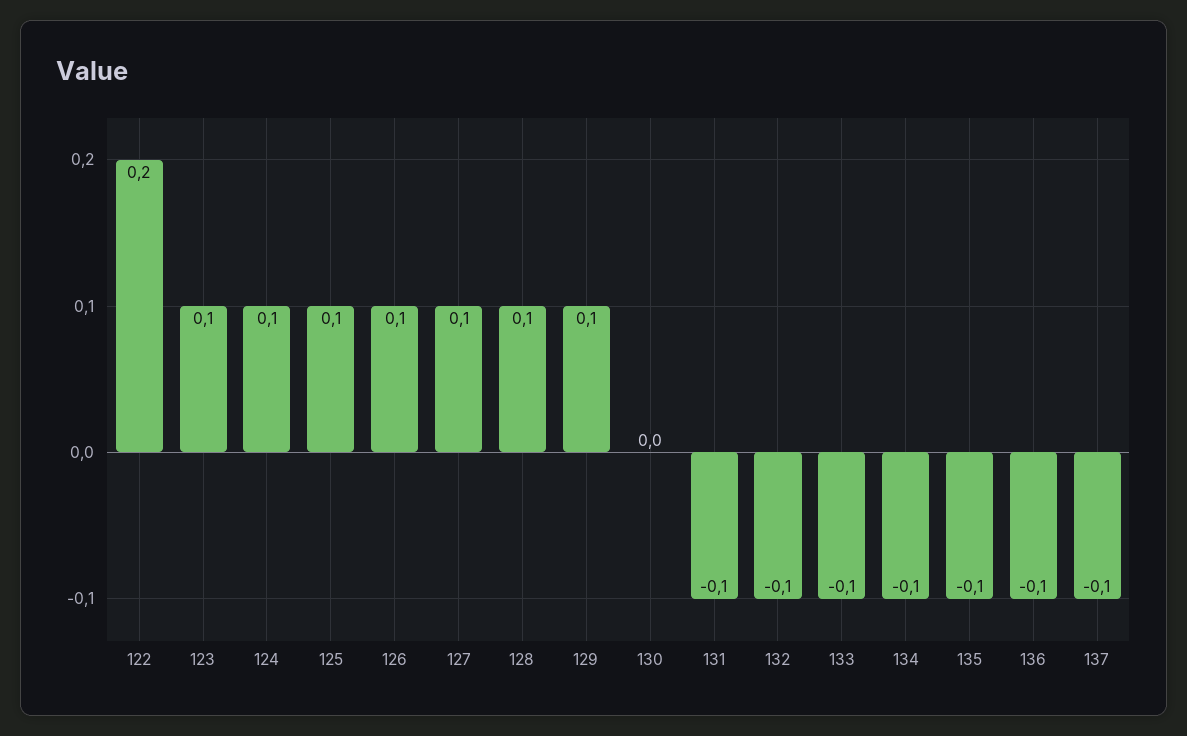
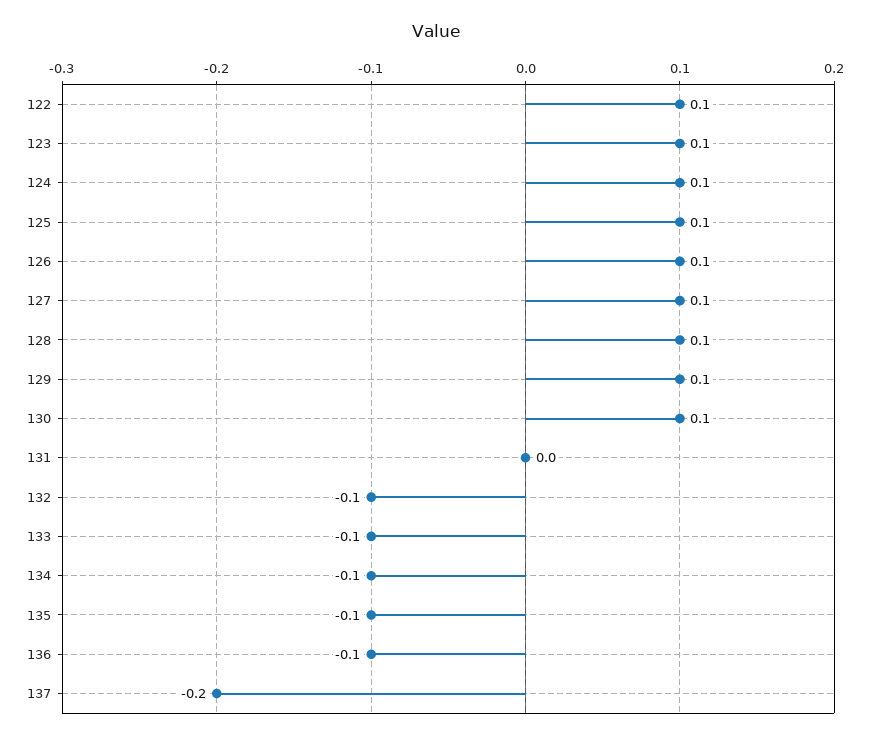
122: 0.2 -> 0.1
130: 0 -> 0.1
131: -0.1 -> 0
137: -0.1 -> -0.2

